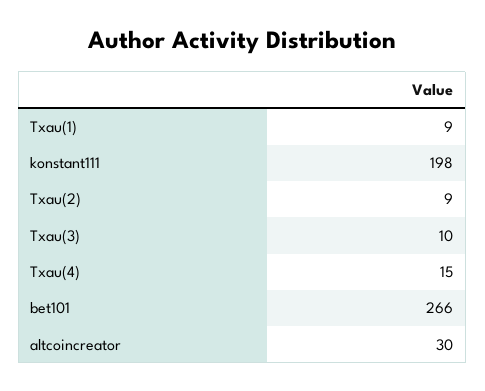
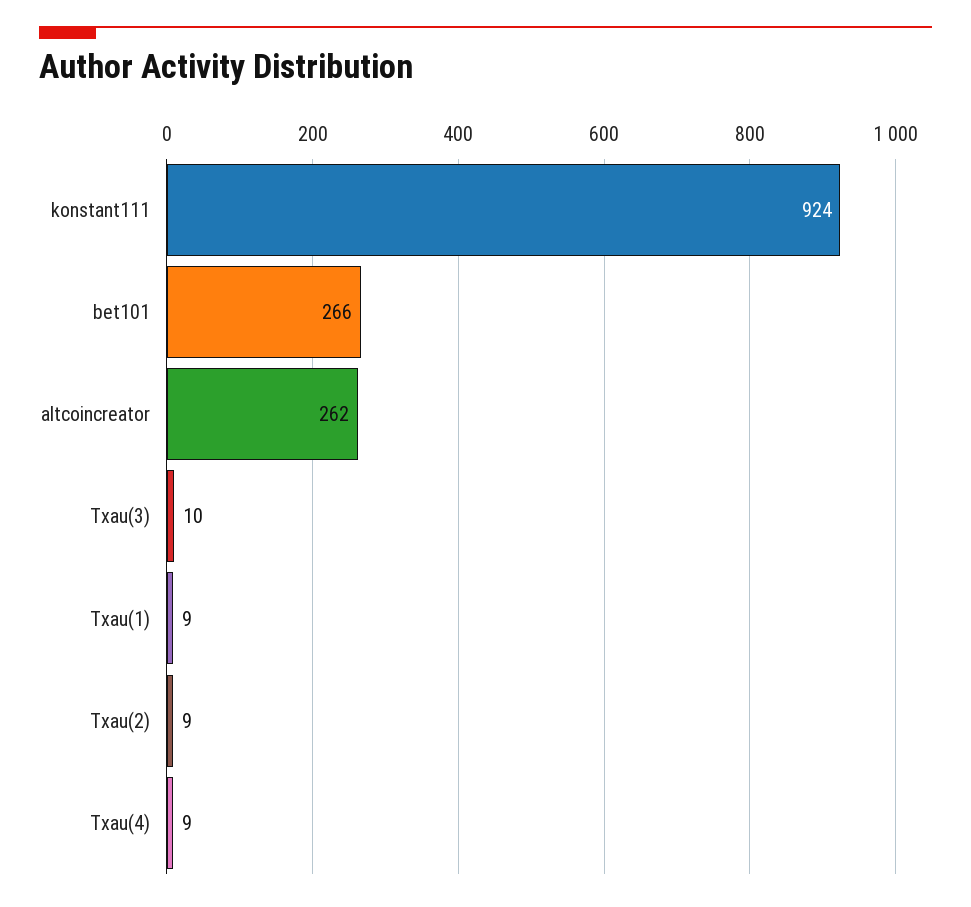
konstant111: 198 -> 924
Txau(4): 15 -> 9
altcoincreator: 30 -> 262

